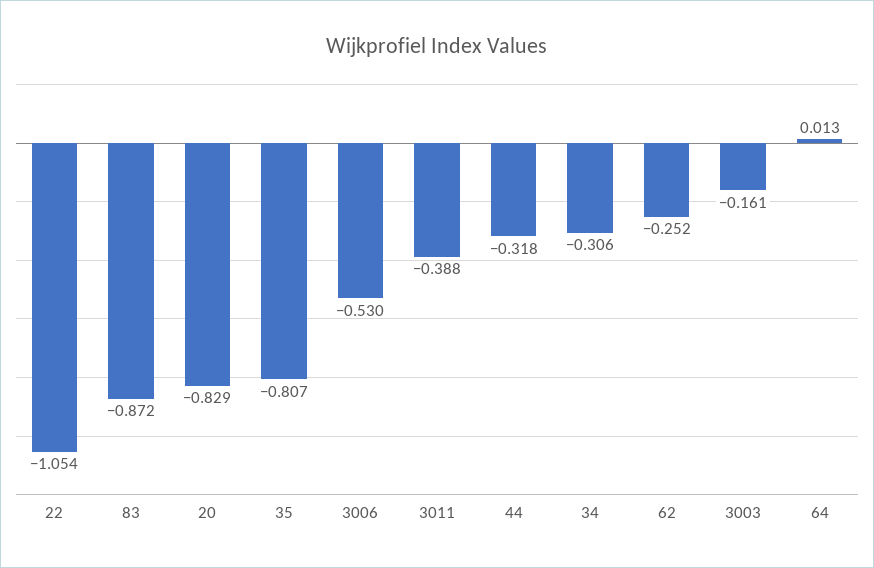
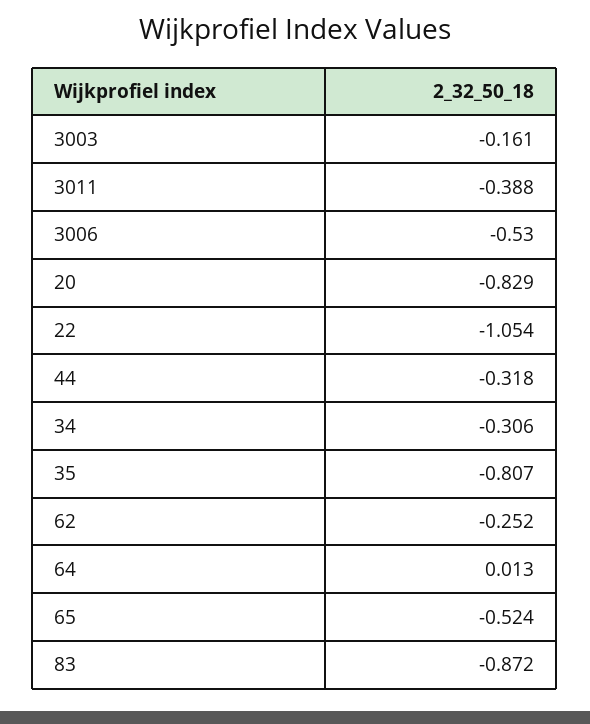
65: none -> -0.524

